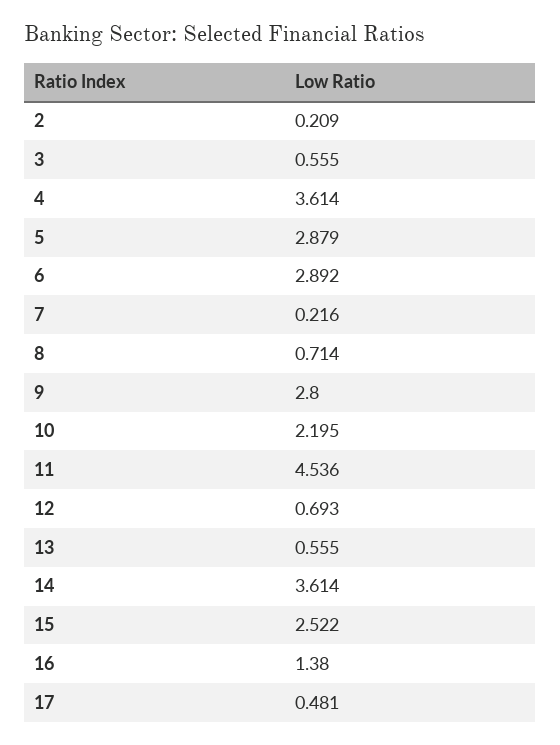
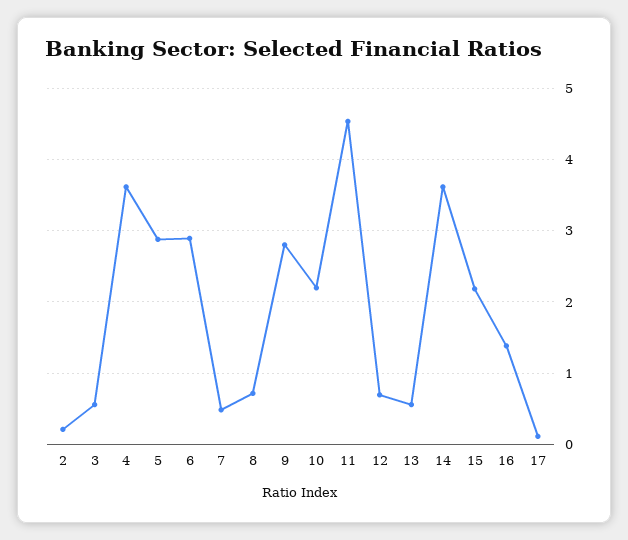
7: 0.216 -> 0.5
15: 2.522 -> 2.2
17: 0.481 -> 0.1

